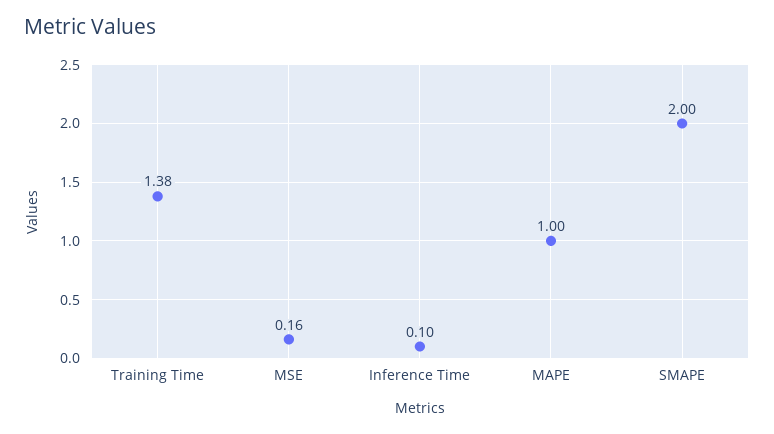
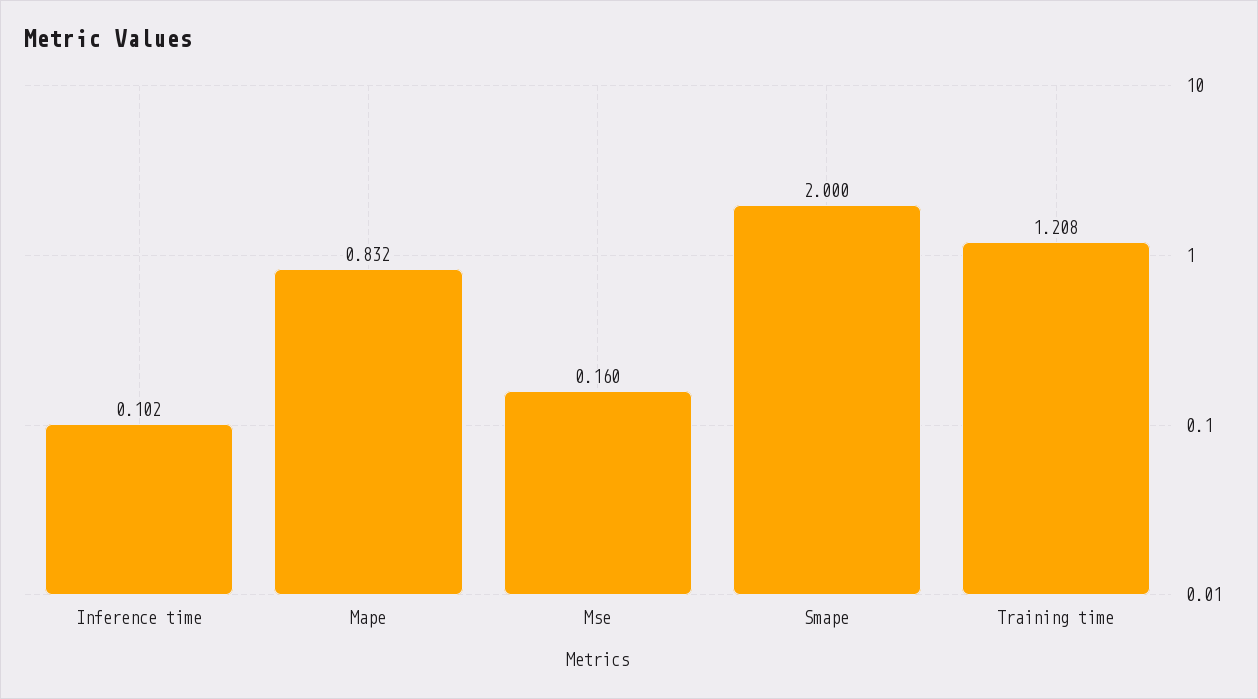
Training Time: 1.38 -> 1.208
MAPE: 1 -> 0.832

